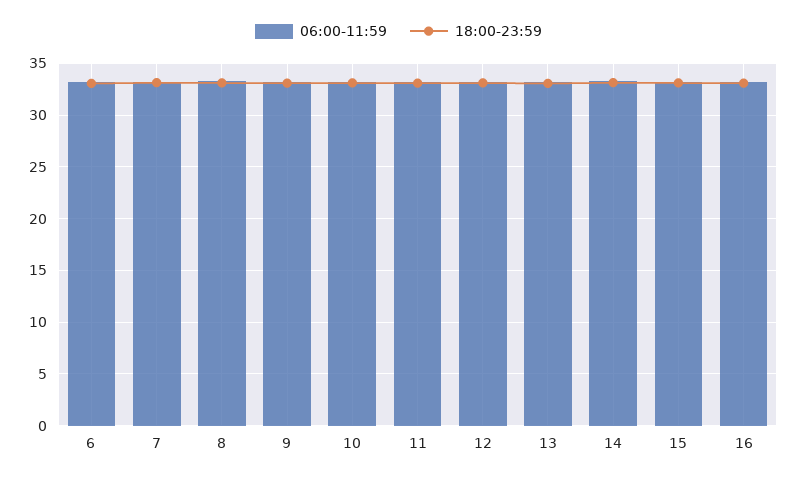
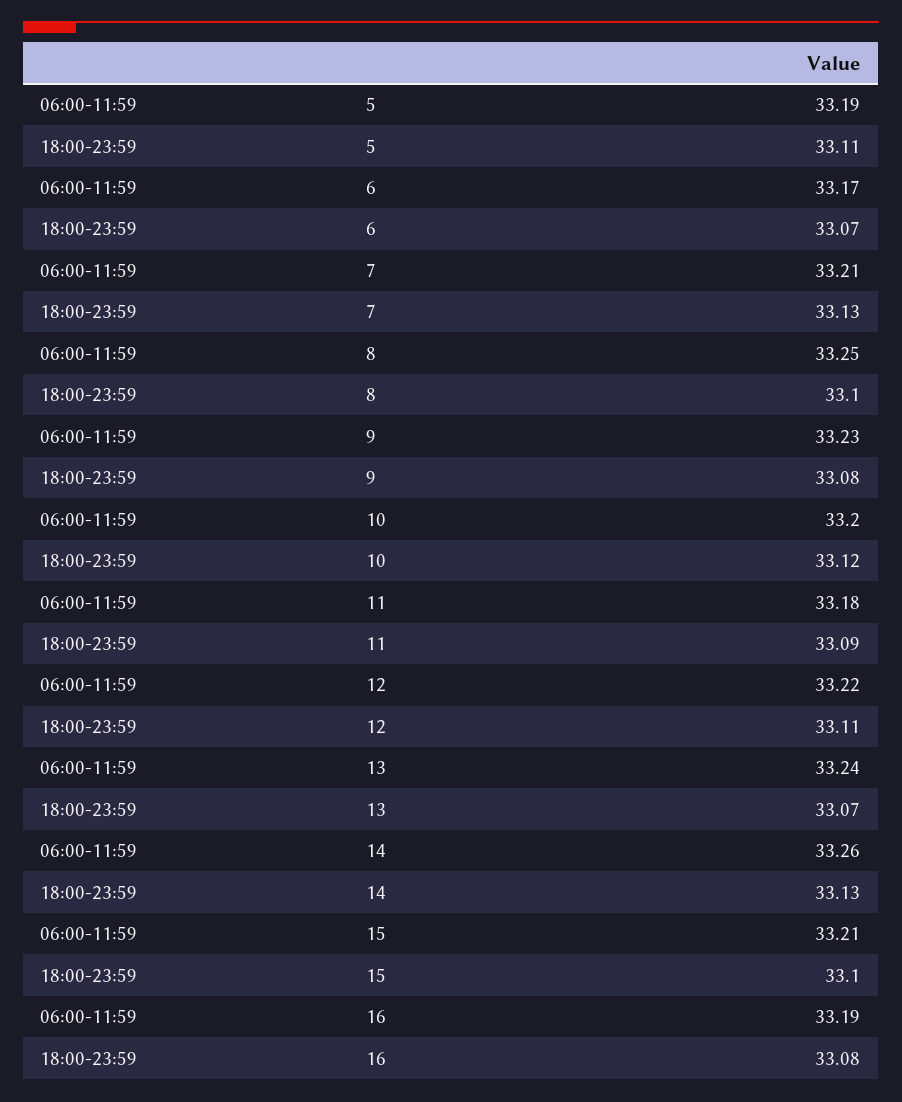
06:00-11:59, 5: none -> 33.19
18:00-23:59, 5: none -> 33.11

